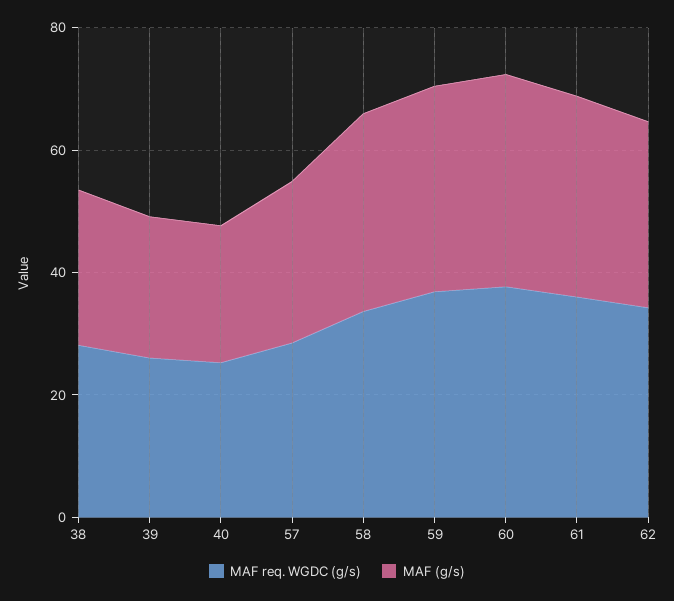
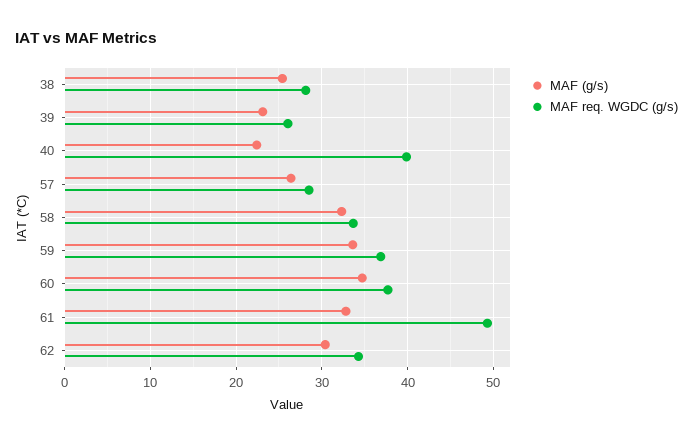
MAF req. WGDC (g/s), 40: 25 -> 40
MAF req. WGDC (g/s), 61: 35 -> 49

